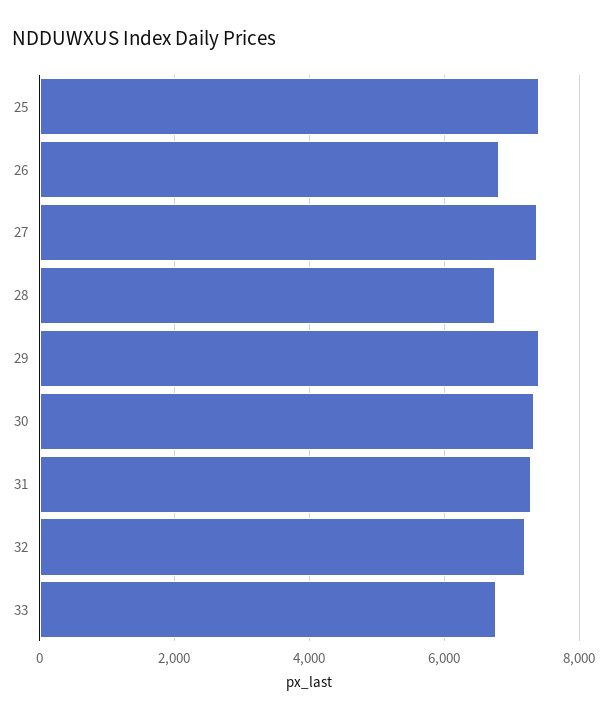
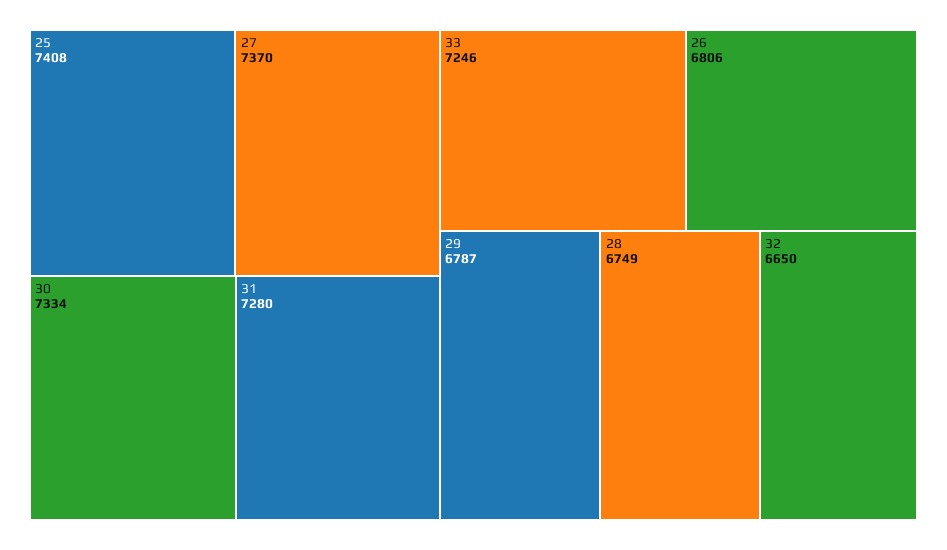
29: 7400 -> 6787
32: 7200 -> 6650
33: 6800 -> 7246

